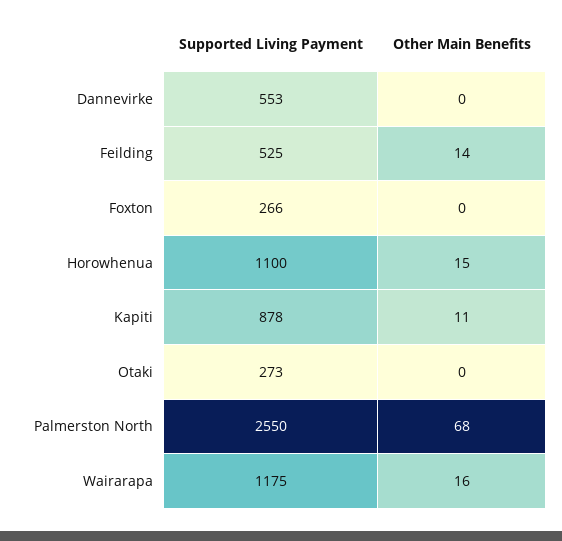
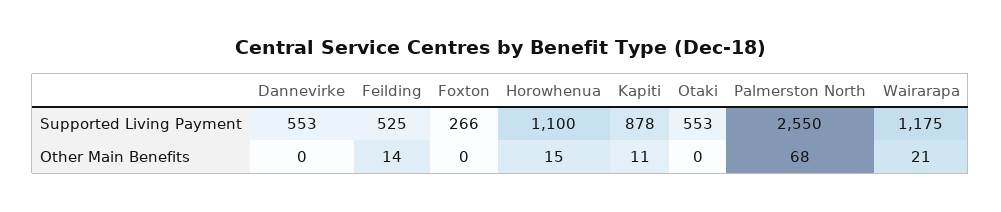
Supported Living Payment, Otaki: 273 -> 553
Other Main Benefits, Wairarapa: 16 -> 21

